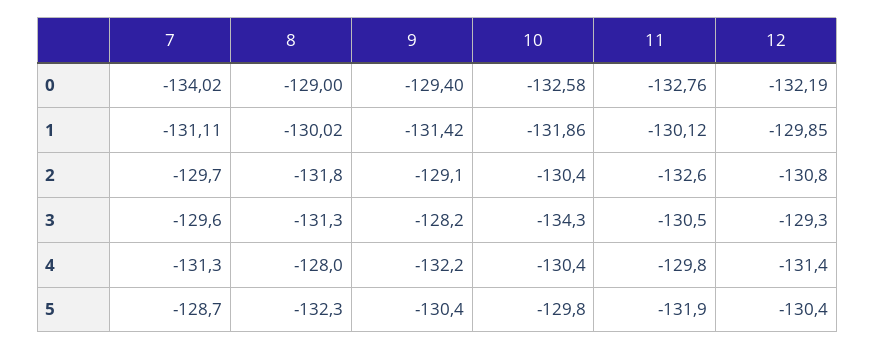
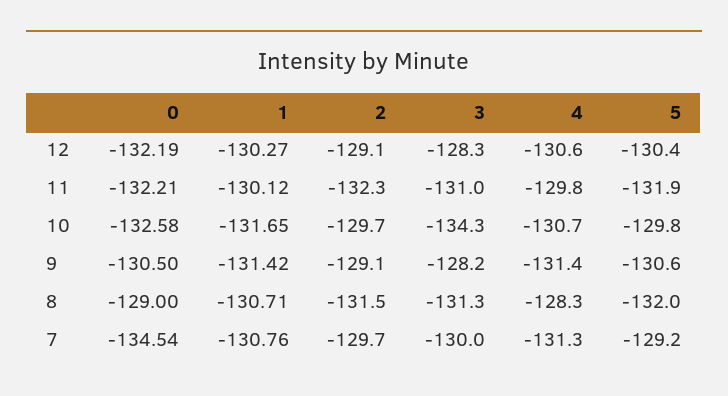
7, 0: -134.02 -> -134.54
9, 0: -129.4 -> -130.5
11, 0: -132.76 -> -132.21
7, 1: -131.11 -> -130.76
8, 1: -130.02 -> -130.71
10, 1: -131.86 -> -131.65
12, 1: -129.85 -> -130.27
8, 2: -131.8 -> -131.5
10, 2: -130.4 -> -129.7
11, 2: -132.6 -> -132.3
12, 2: -130.8 -> -129.1
7, 3: -129.6 -> -130
11, 3: -130.5 -> -131
12, 3: -129.3 -> -128.3
8, 4: -128 -> -128.3
9, 4: -132.2 -> -131.4
10, 4: -130.4 -> -130.7
12, 4: -131.4 -> -130.6
7, 5: -128.7 -> -129.2
8, 5: -132.3 -> -132
9, 5: -130.4 -> -130.6

